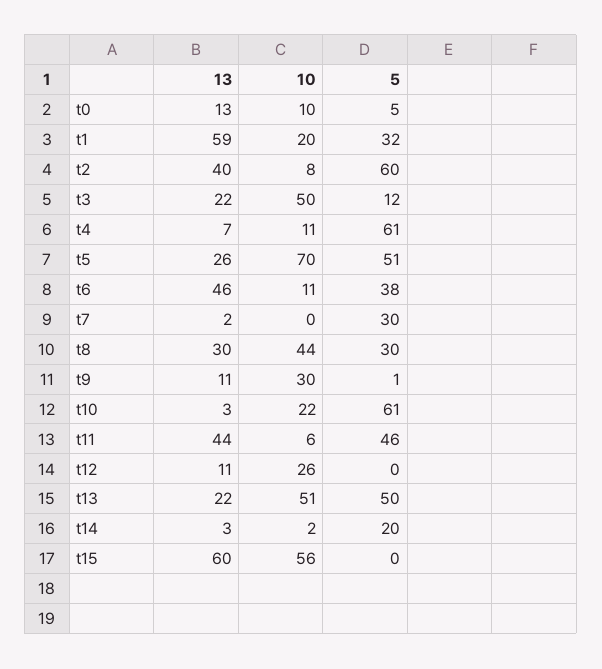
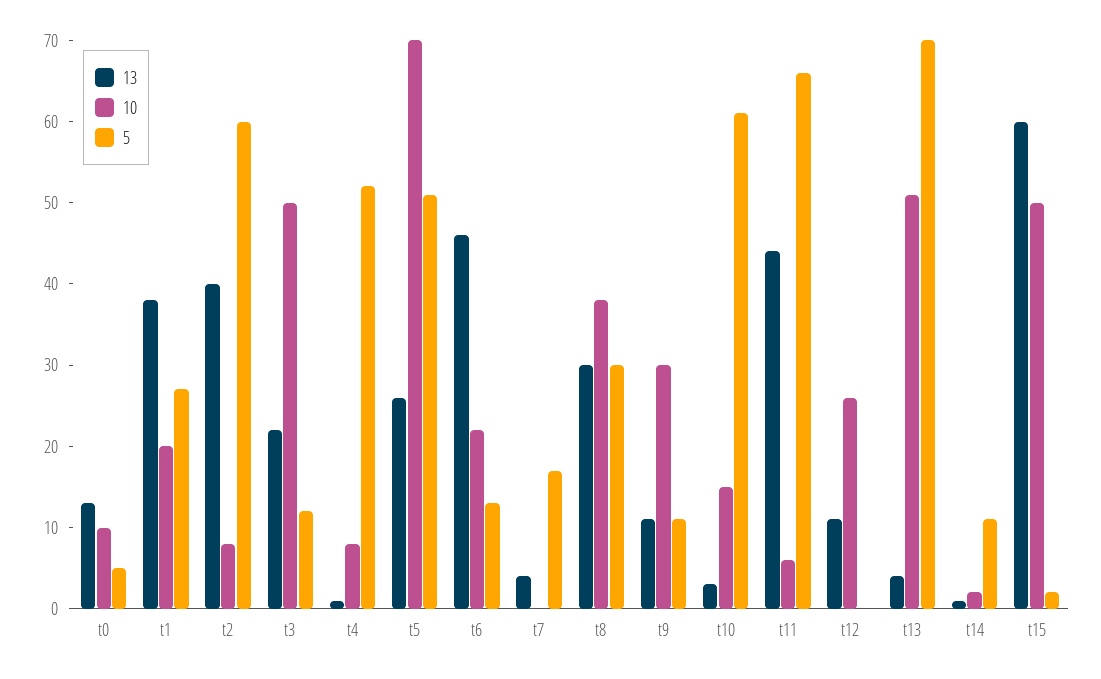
13, t1: 59 -> 38
5, t1: 32 -> 27
13, t4: 7 -> 1
10, t4: 11 -> 8
5, t4: 61 -> 52
10, t6: 11 -> 22
5, t6: 38 -> 13
13, t7: 2 -> 4
5, t7: 30 -> 17
10, t8: 44 -> 38
5, t9: 1 -> 11
10, t10: 22 -> 15
5, t11: 46 -> 66
13, t13: 22 -> 4
5, t13: 50 -> 70
13, t14: 3 -> 1
5, t14: 20 -> 11
10, t15: 56 -> 50
5, t15: 0 -> 2

